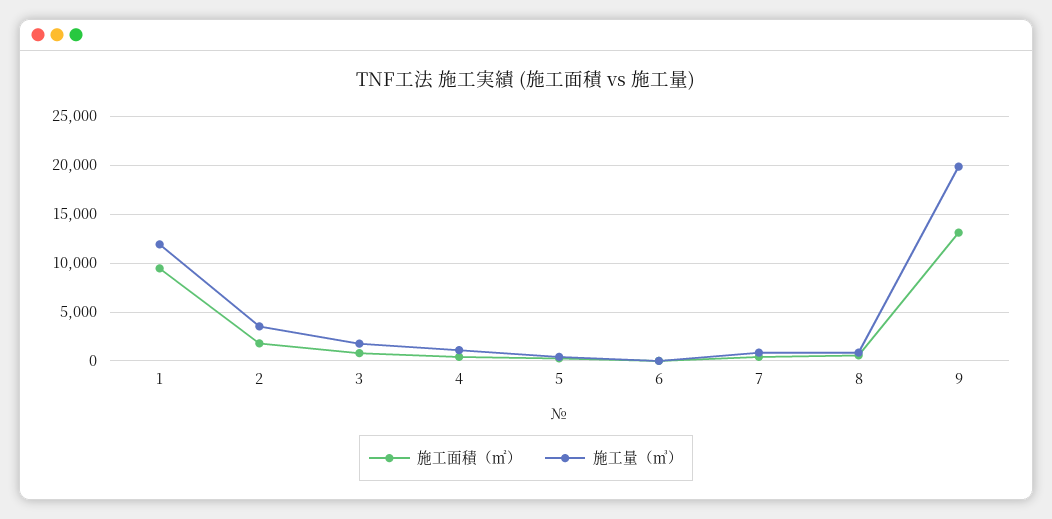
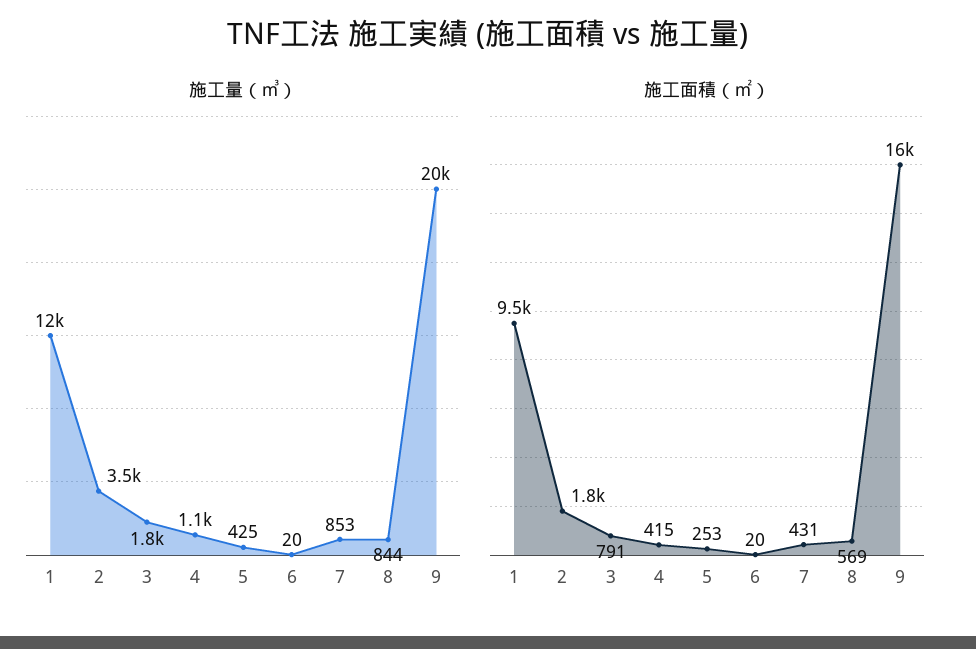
施工面積（㎡）, 9: 13000 -> 16000

